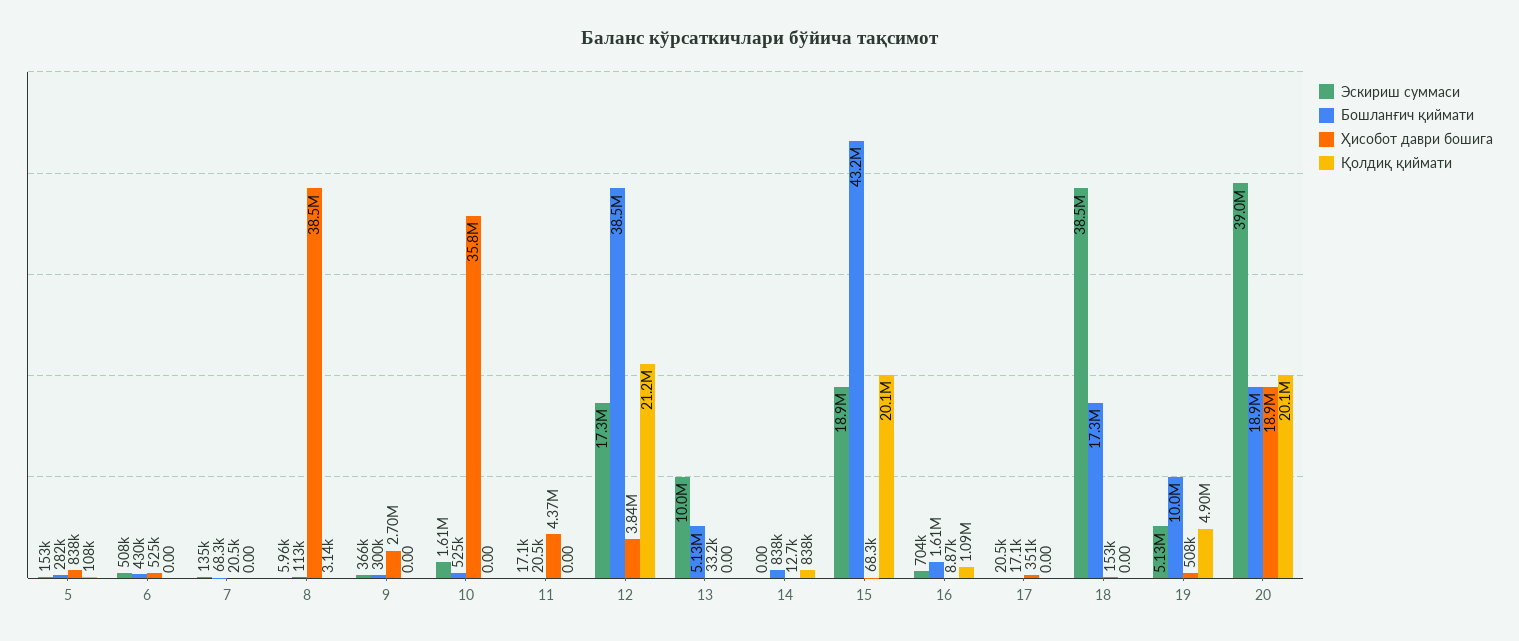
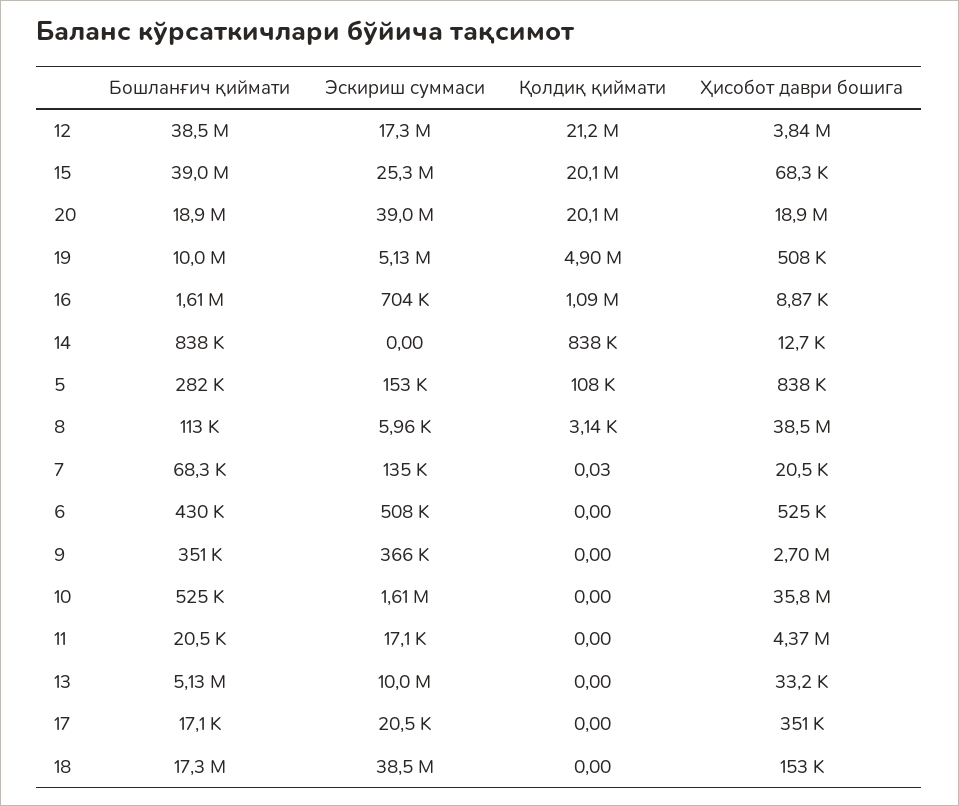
Қолдиқ қиймати, 7: 0 -> 0.03
Бошланғич қиймати, 9: 300000 -> 351000
Эскириш суммаси, 15: 18900000 -> 25300000
Бошланғич қиймати, 15: 43200000 -> 39000000

